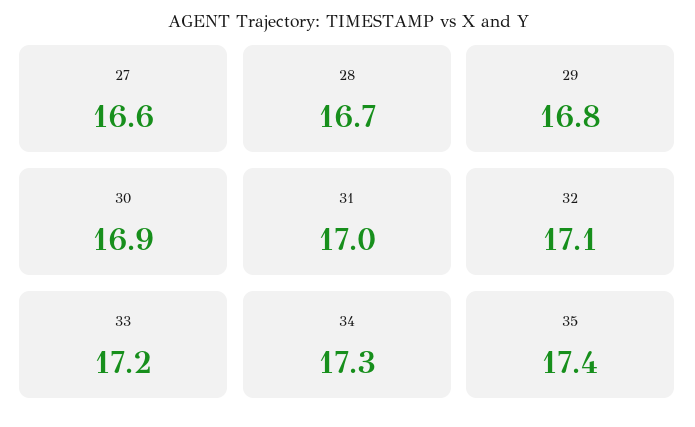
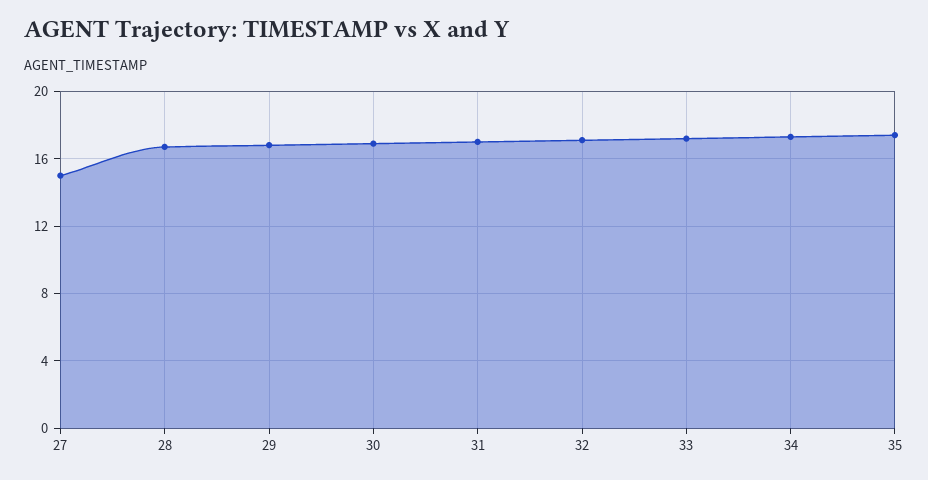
27: 16.6 -> 15

